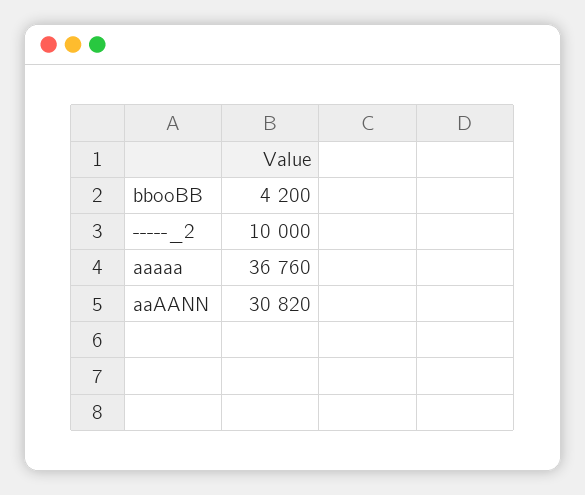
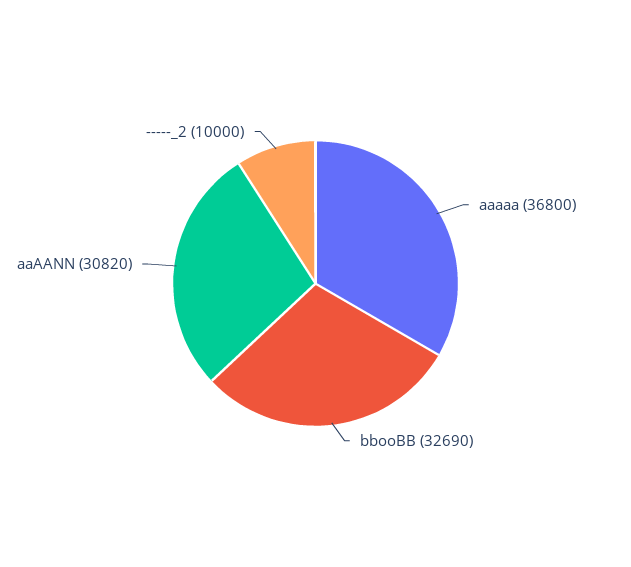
bbooBB: 4200 -> 32690
aaaaa: 36760 -> 36800

